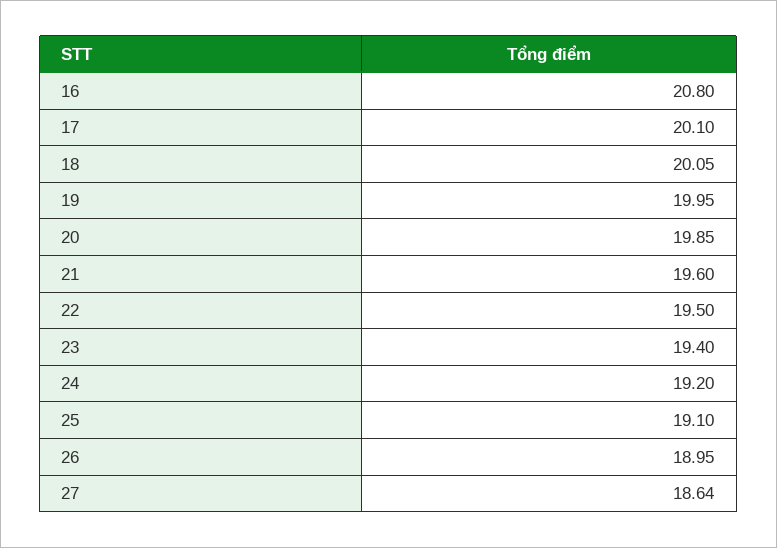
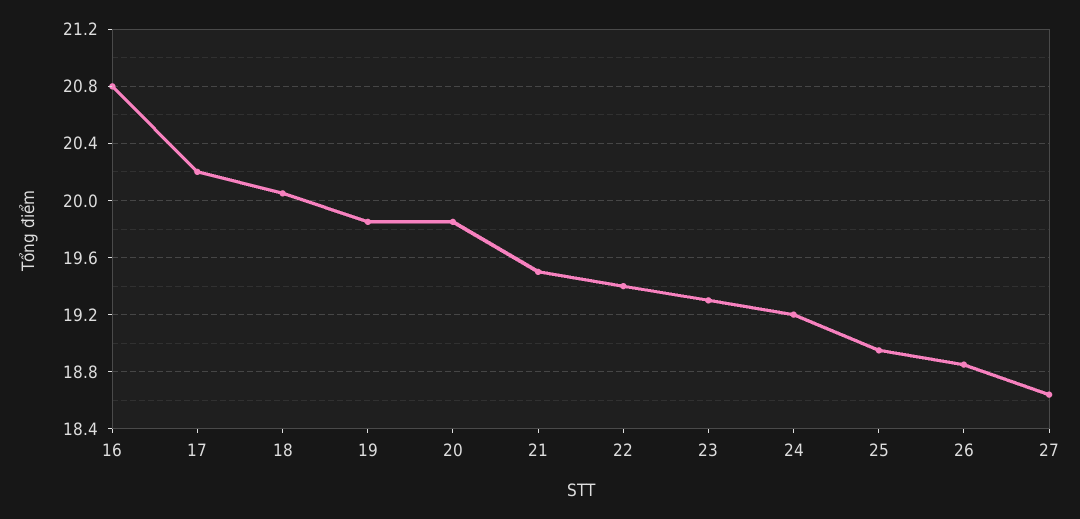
17: 20.1 -> 20.2
19: 19.95 -> 19.85
21: 19.6 -> 19.5
22: 19.5 -> 19.4
23: 19.4 -> 19.3
25: 19.1 -> 18.95
26: 18.95 -> 18.85

